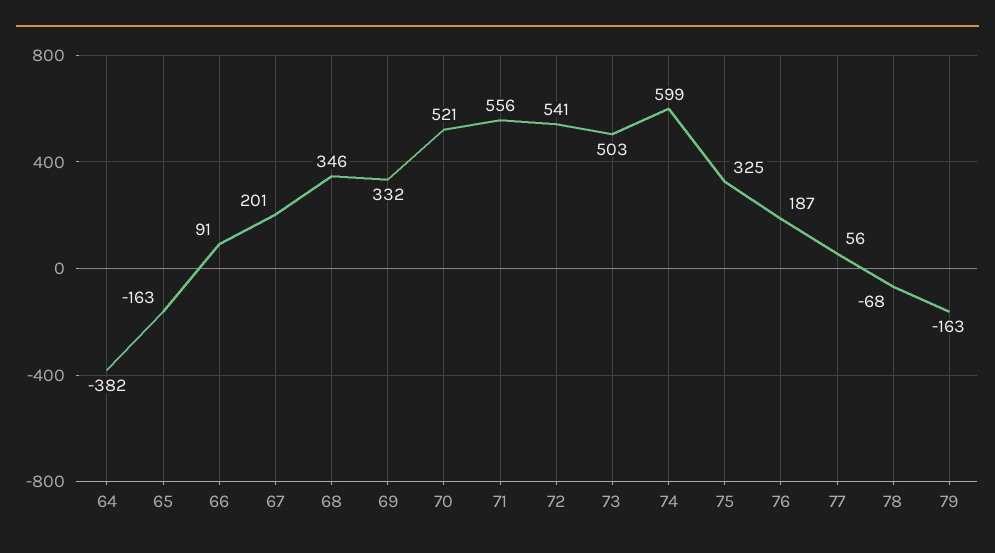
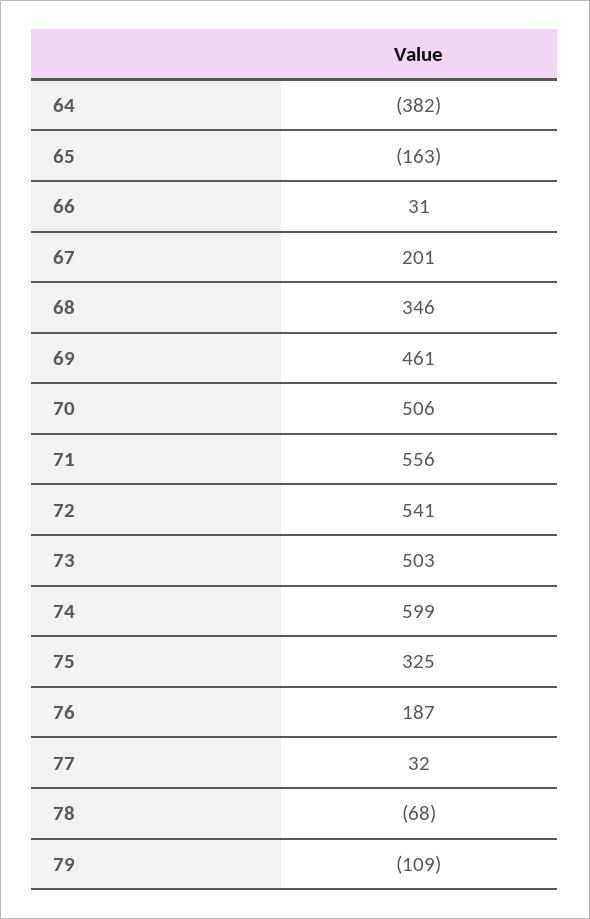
66: 91 -> 31
69: 332 -> 461
70: 521 -> 506
77: 56 -> 32
79: -163 -> -109

